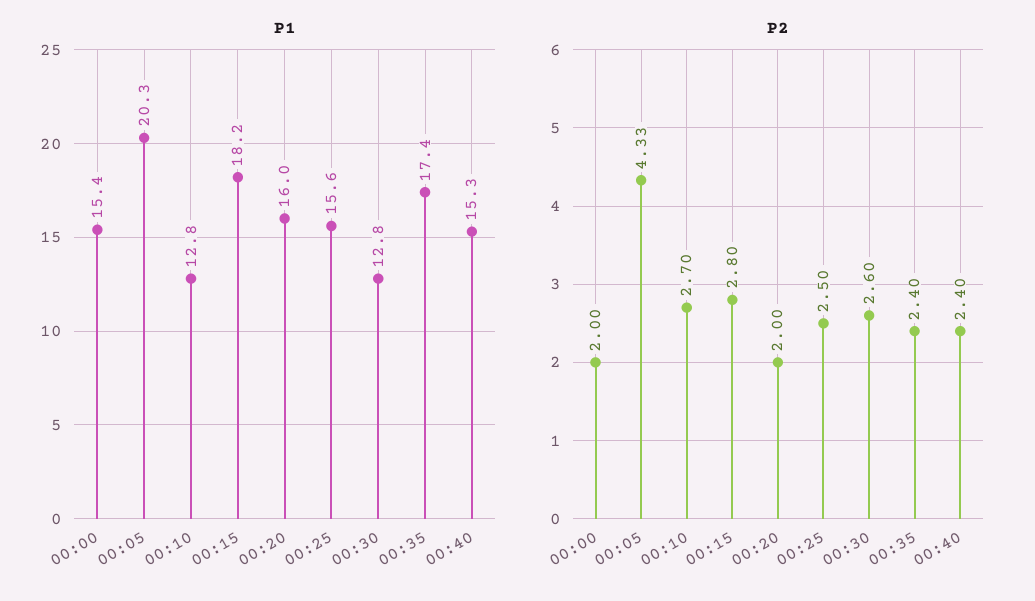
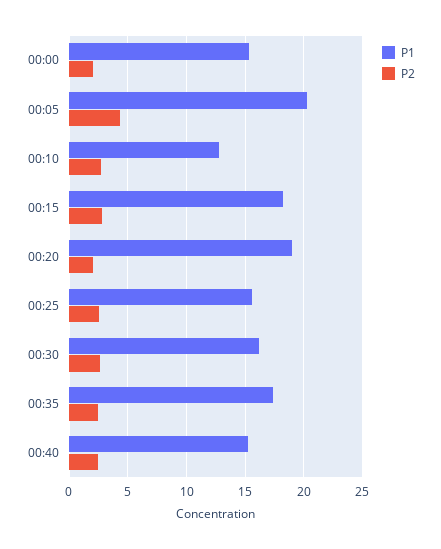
P1, 00:20: 16 -> 19
P1, 00:30: 12.8 -> 16

